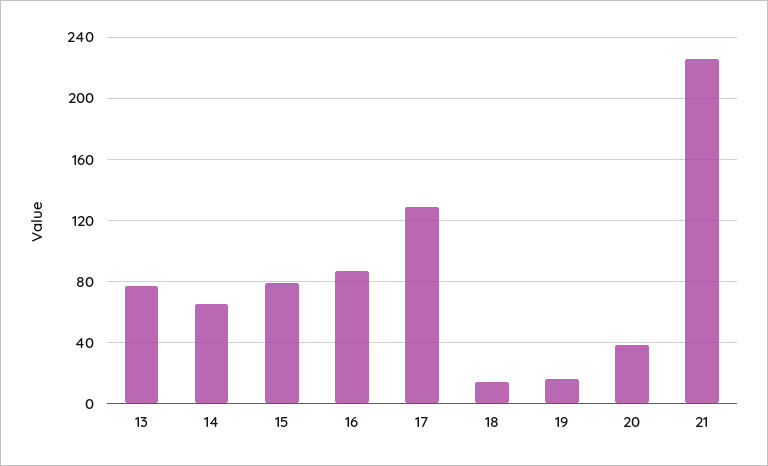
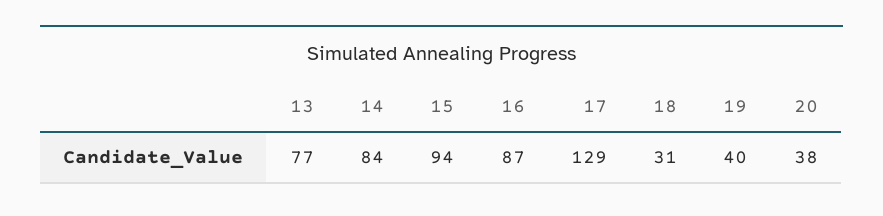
14: 65 -> 84
15: 80 -> 94
18: 15 -> 31
19: 15 -> 40
21: 225 -> none

